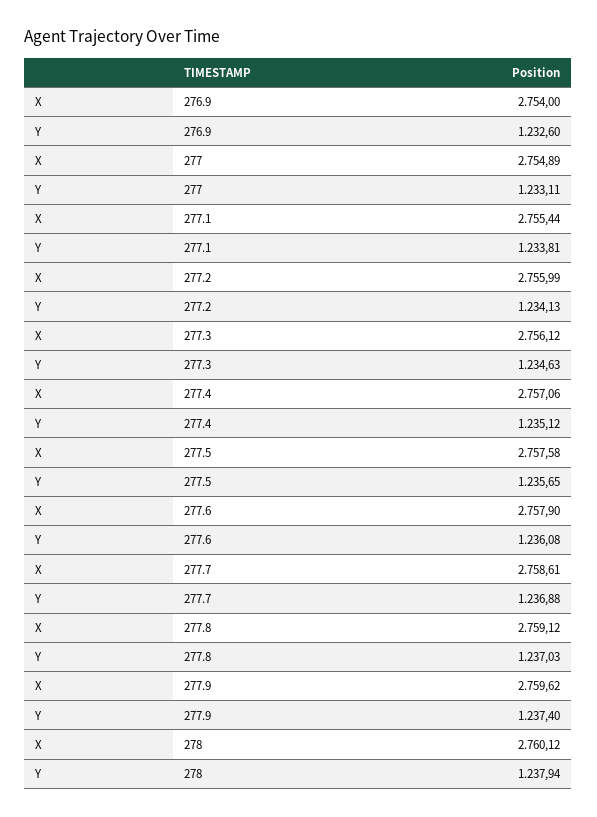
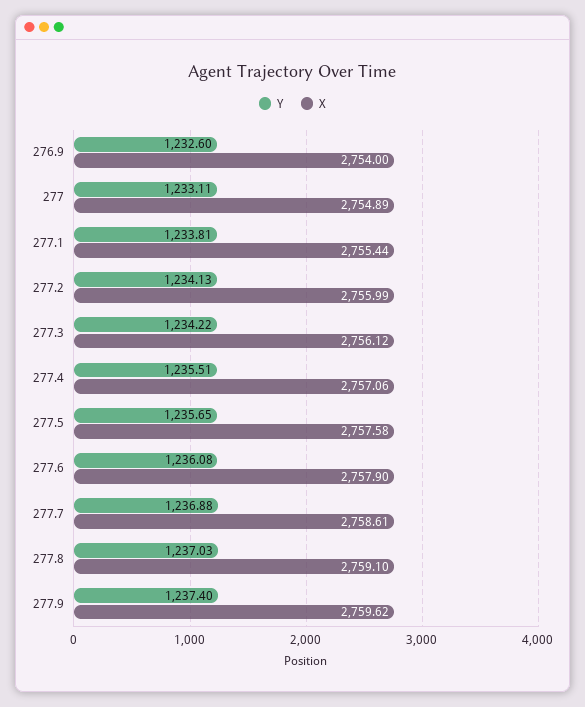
Y, 277.3: 1234.63 -> 1234.22
Y, 277.4: 1235.12 -> 1235.51
X, 277.8: 2759.12 -> 2759.1
X, 278: 2760.12 -> none
Y, 278: 1237.94 -> none

